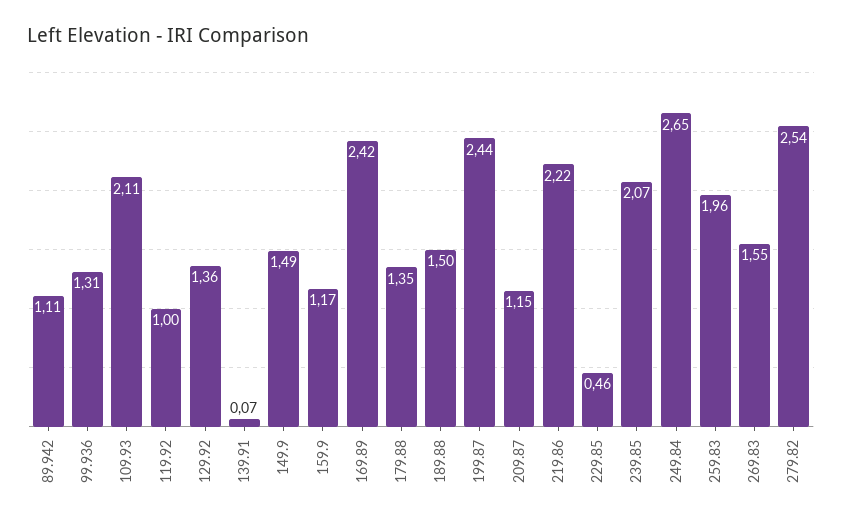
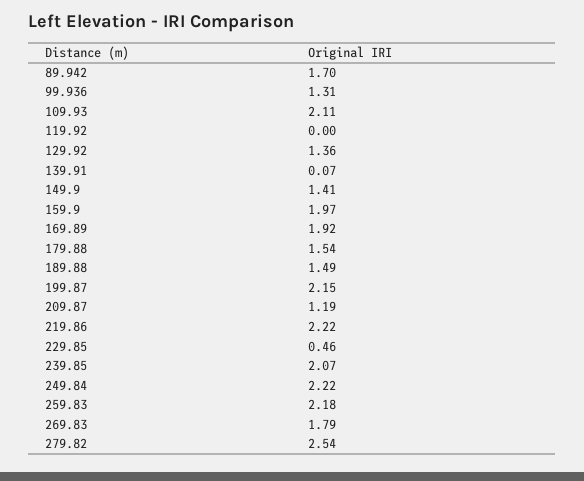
89.942: 1.11 -> 1.7
119.92: 1 -> 0
149.9: 1.49 -> 1.41
159.9: 1.17 -> 1.97
169.89: 2.42 -> 1.92
179.88: 1.35 -> 1.54
189.88: 1.5 -> 1.49
199.87: 2.44 -> 2.15
209.87: 1.15 -> 1.19
249.84: 2.65 -> 2.22
259.83: 1.96 -> 2.18
269.83: 1.55 -> 1.79

